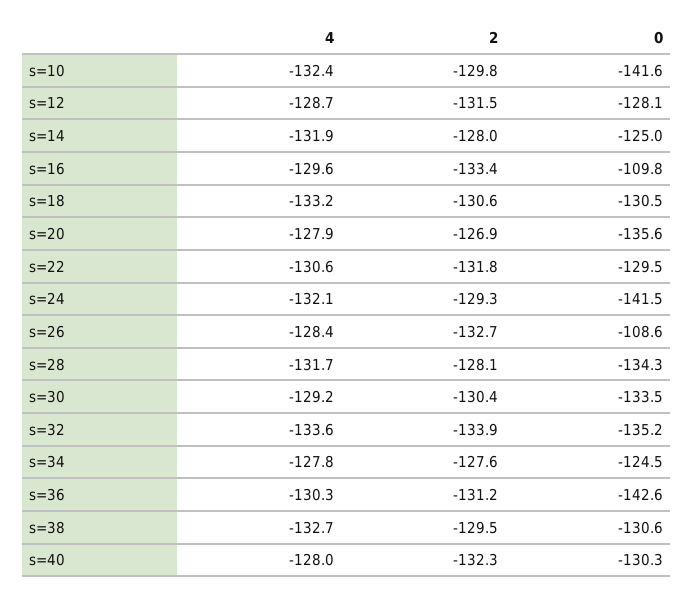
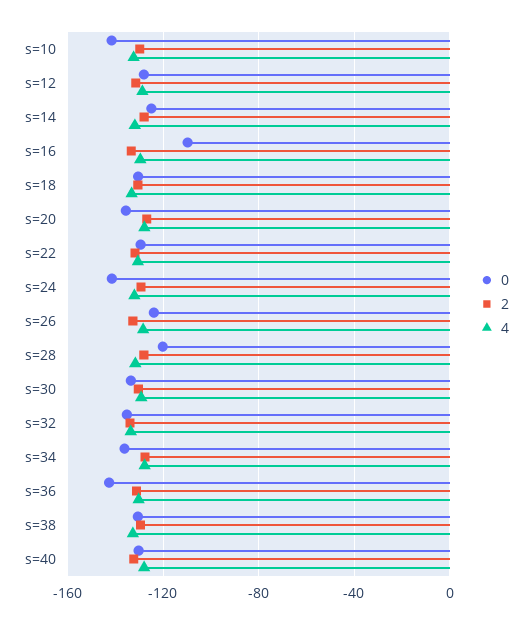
0, s=26: -108.6 -> -125
0, s=28: -134.3 -> -120
0, s=34: -124.5 -> -135

